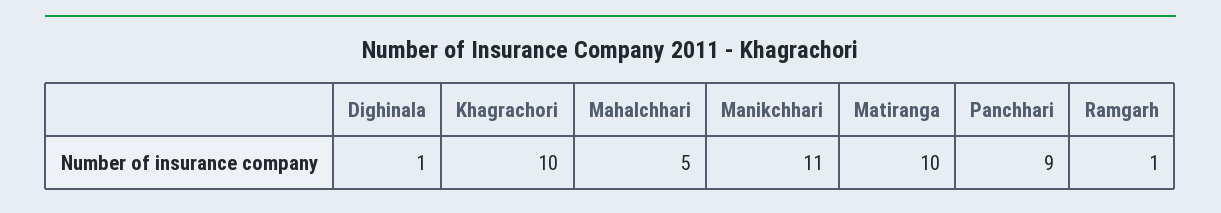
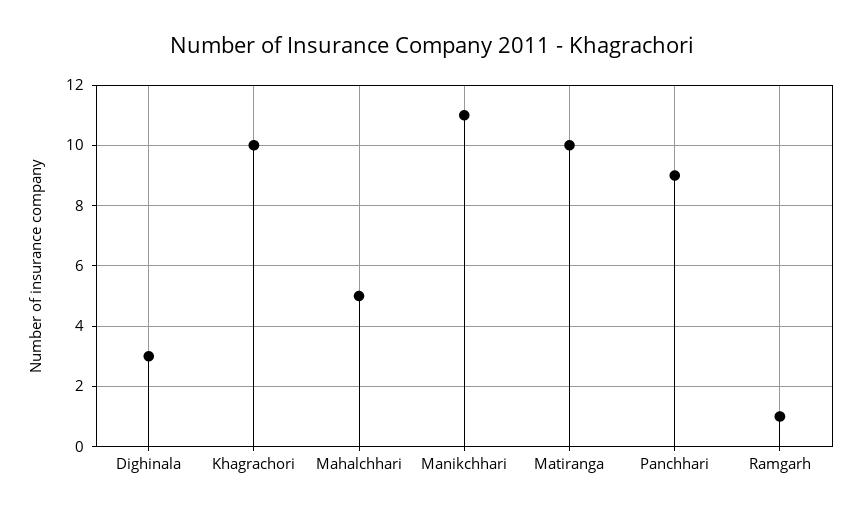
Dighinala: 1 -> 3

